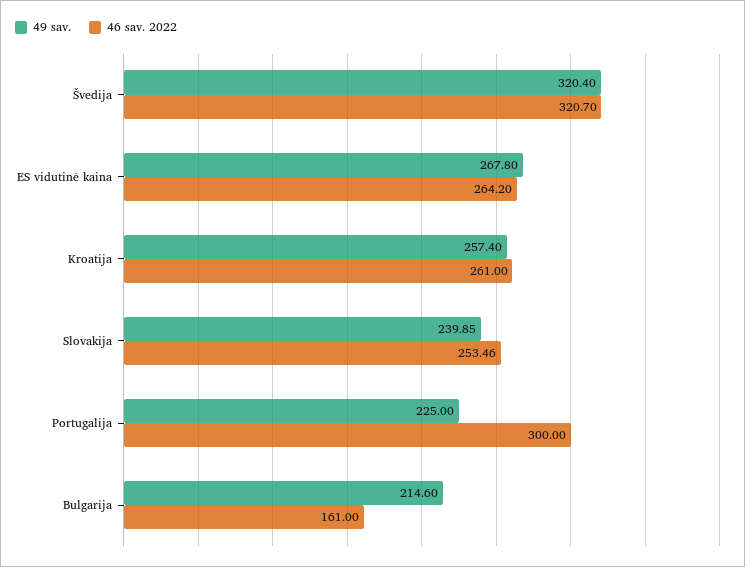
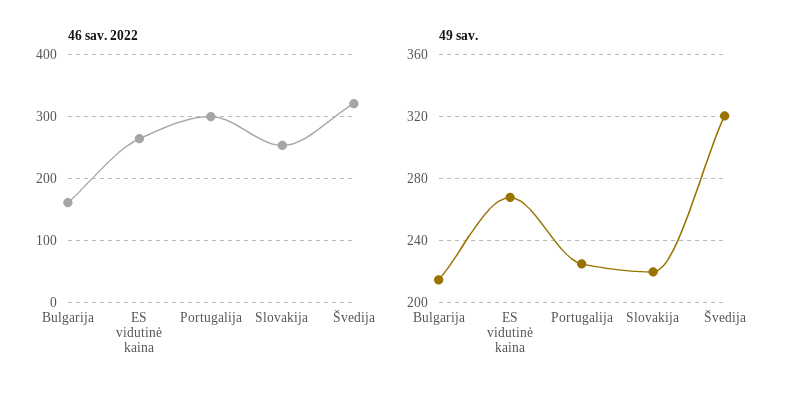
49 sav., Kroatija: 257.4 -> none
46 sav. 2022, Kroatija: 261 -> none
49 sav., Slovakija: 239.85 -> 220

